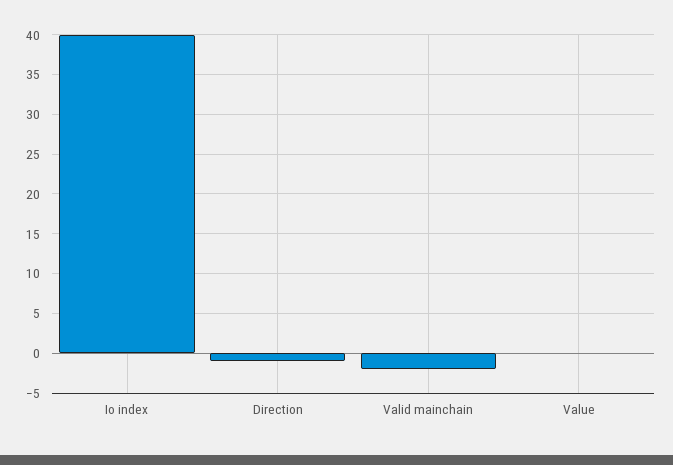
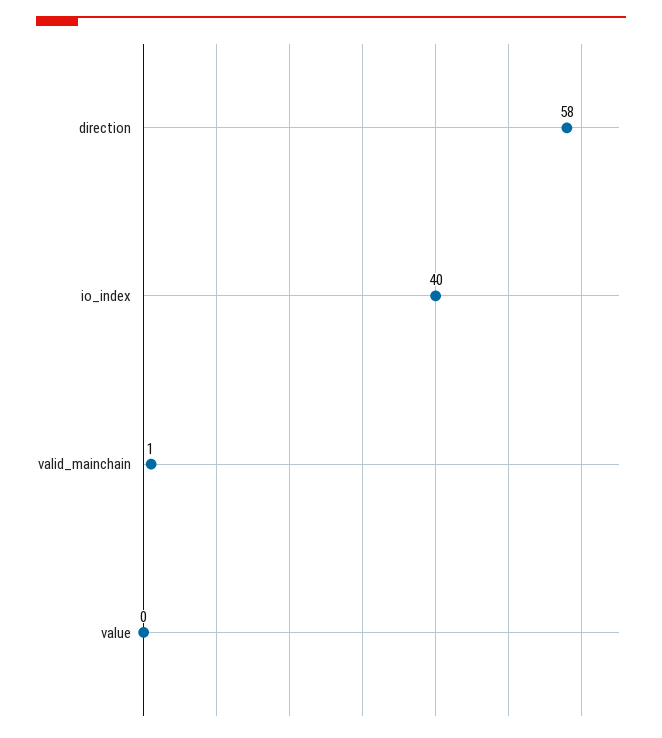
Direction: -1 -> 58
Valid mainchain: -2 -> 1

